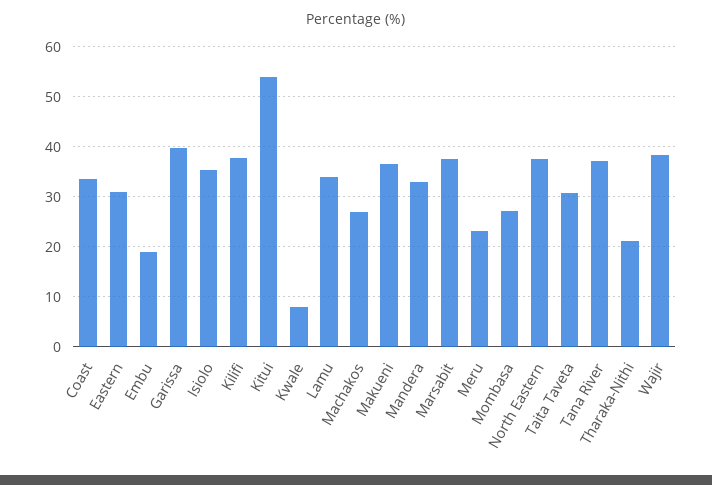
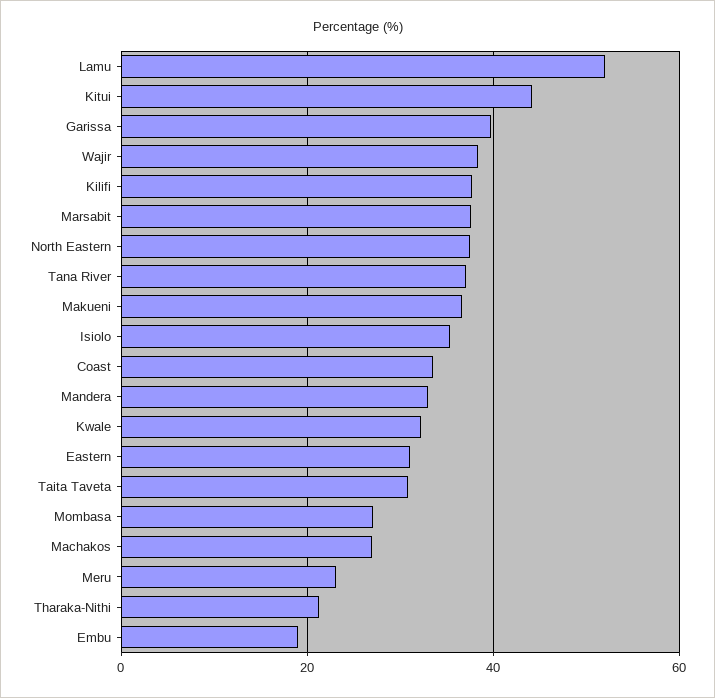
Kitui: 54 -> 44
Kwale: 8 -> 32
Lamu: 34 -> 52

